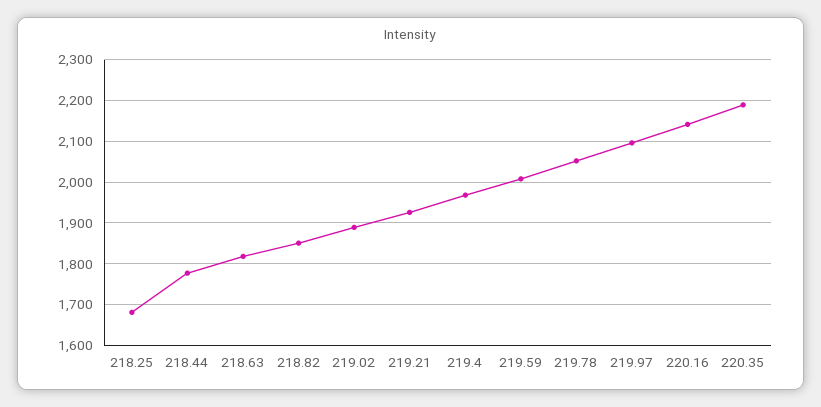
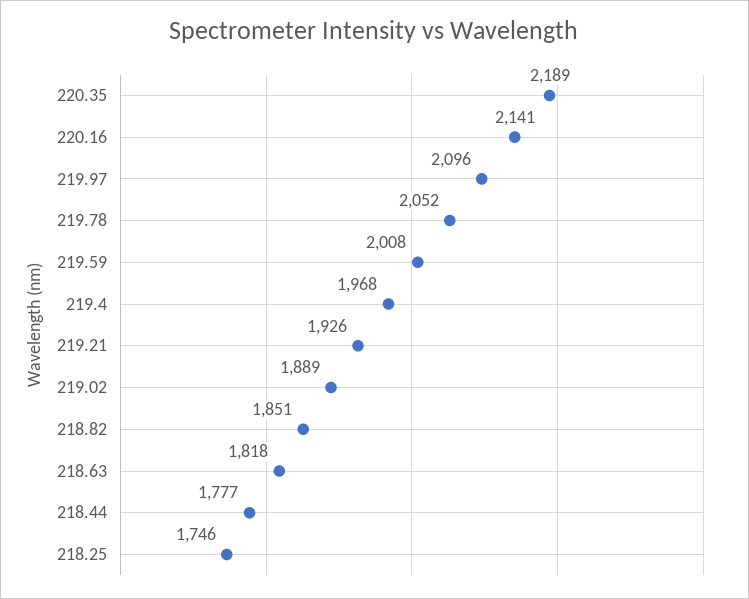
218.25: 1680 -> 1746

